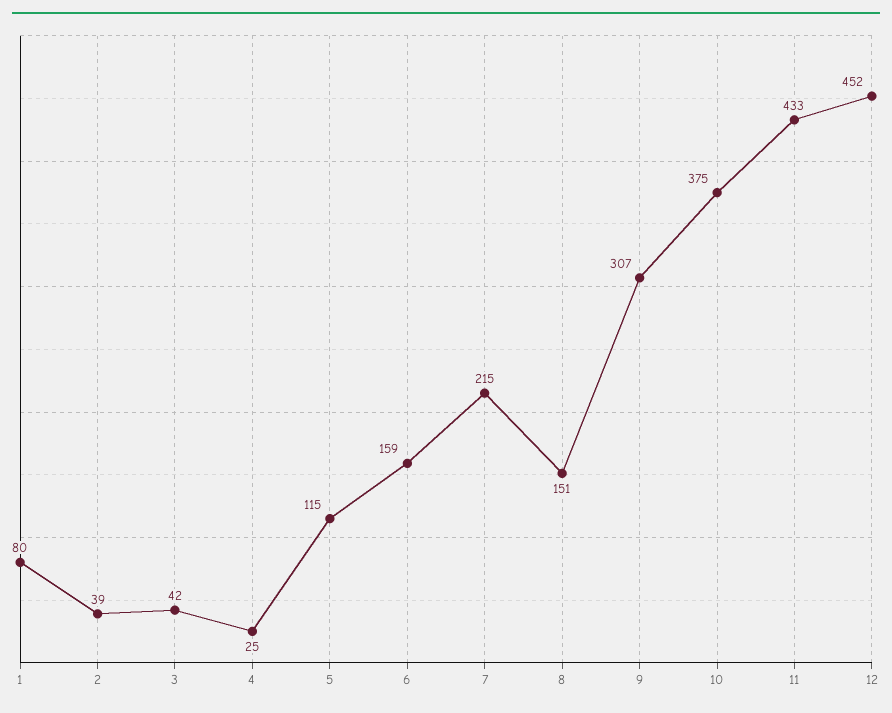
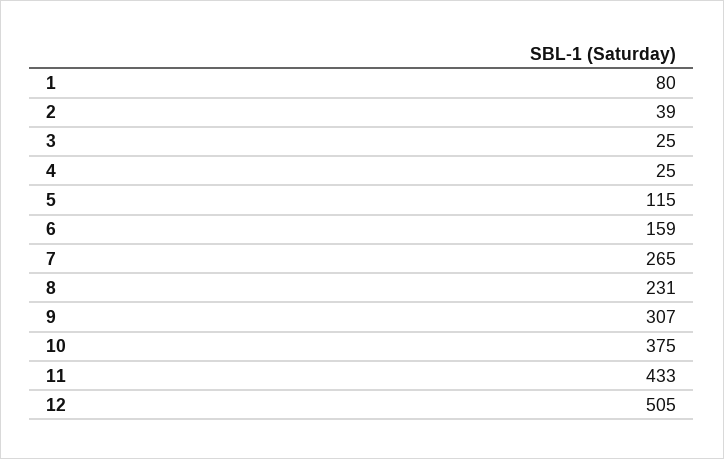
3: 42 -> 25
7: 215 -> 265
8: 151 -> 231
12: 452 -> 505

